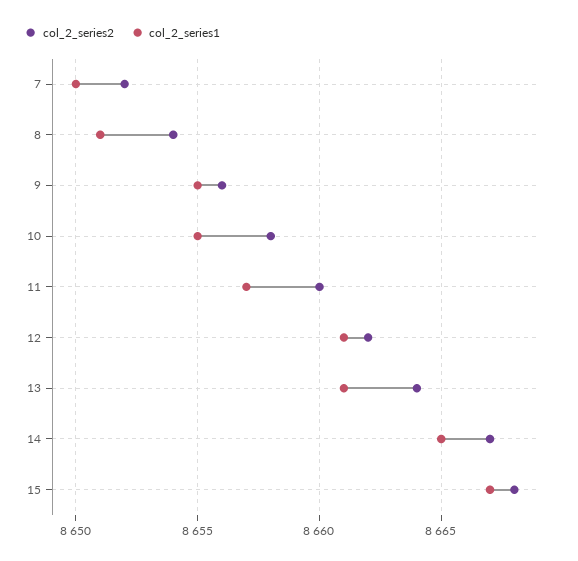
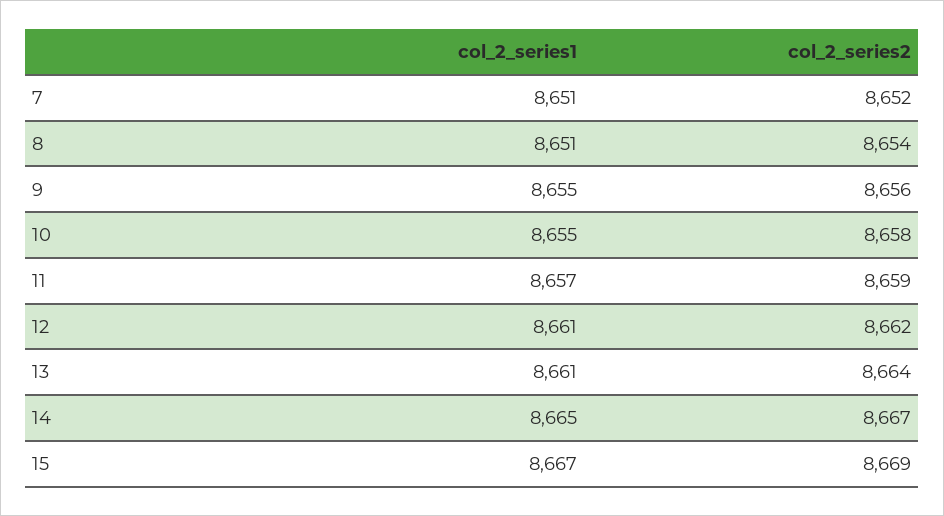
col_2_series1, 7: 8650 -> 8651
col_2_series2, 11: 8660 -> 8659
col_2_series2, 15: 8668 -> 8669

